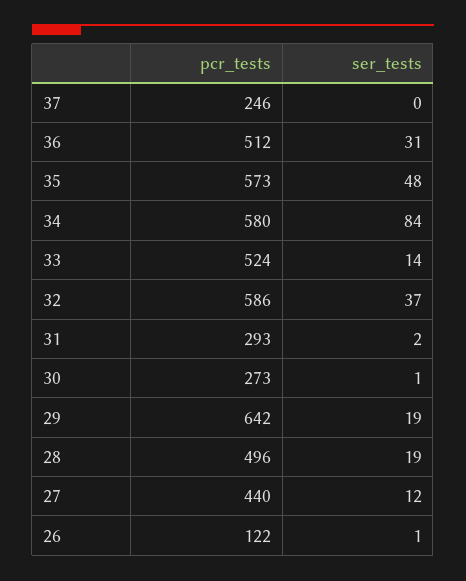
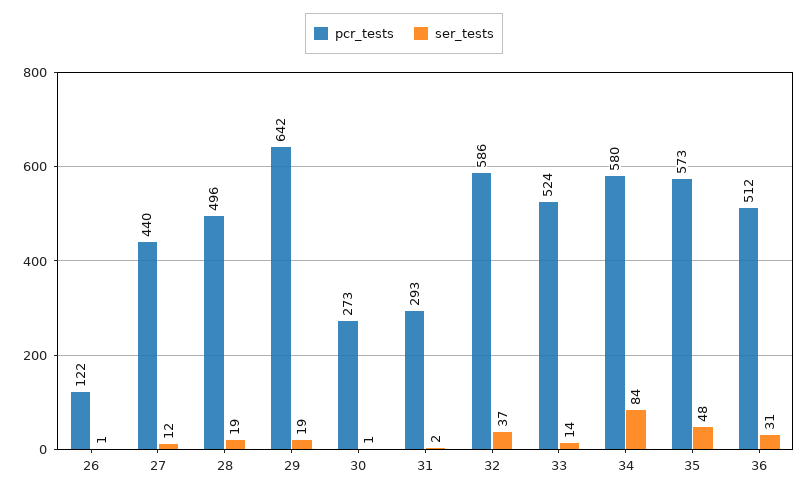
pcr_tests, 37: 246 -> none
ser_tests, 37: 0 -> none

